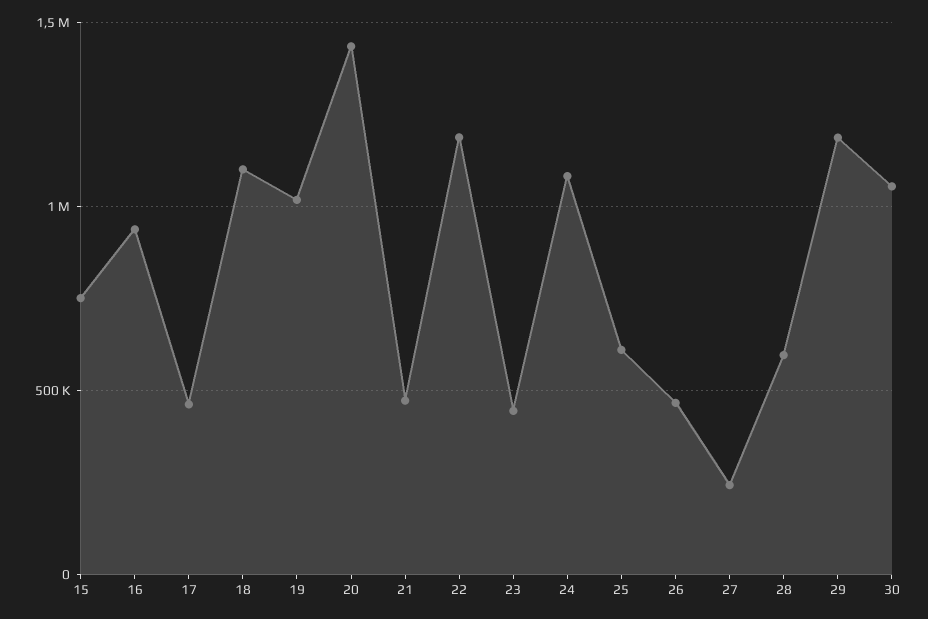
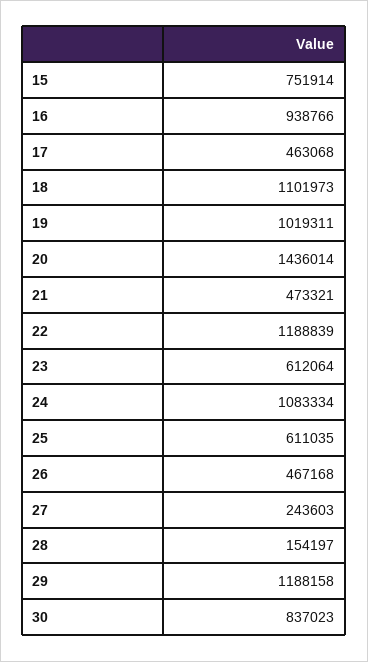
23: 450000 -> 612064
28: 600000 -> 154197
30: 1050000 -> 837023

